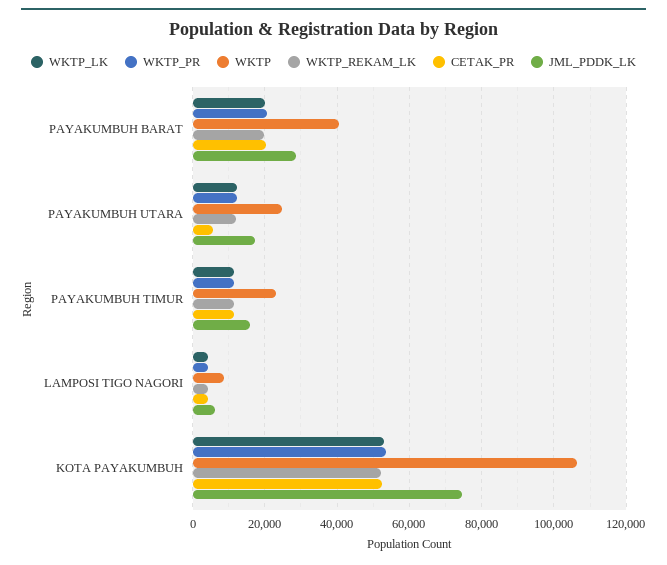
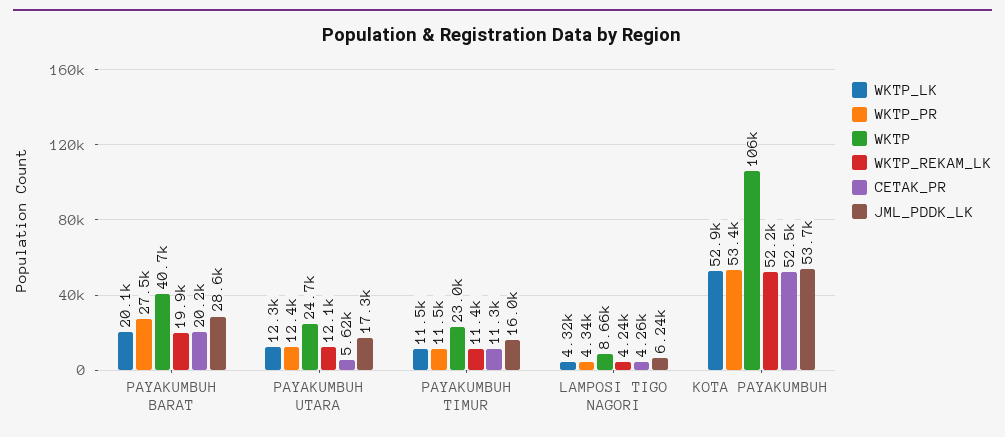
WKTP_PR, PAYAKUMBUH BARAT: 20000 -> 27500
JML_PDDK_LK, KOTA PAYAKUMBUH: 74000 -> 53700

